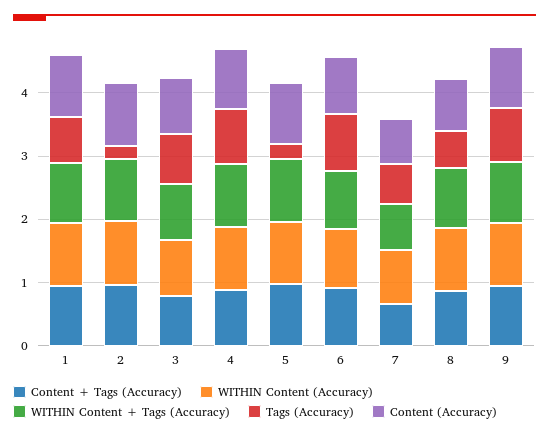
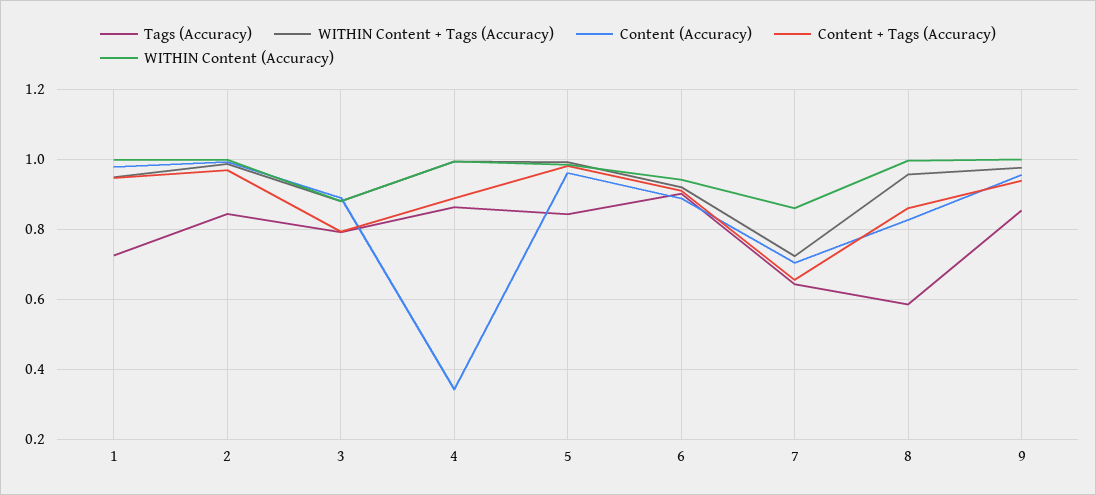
Tags (Accuracy), 2: 0.2 -> 0.84
Content (Accuracy), 4: 1 -> 0.34
Tags (Accuracy), 5: 0.2 -> 0.84

